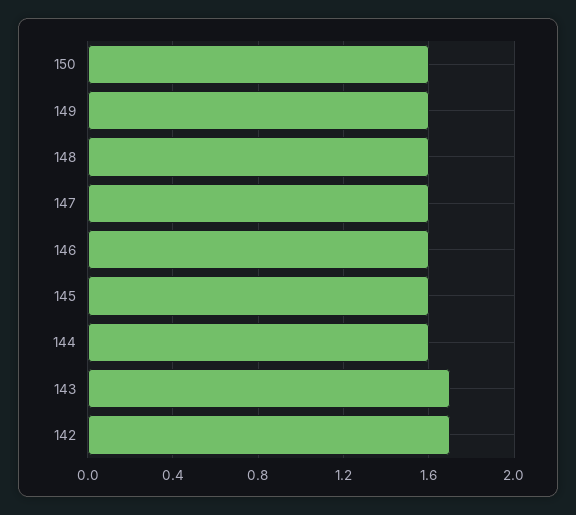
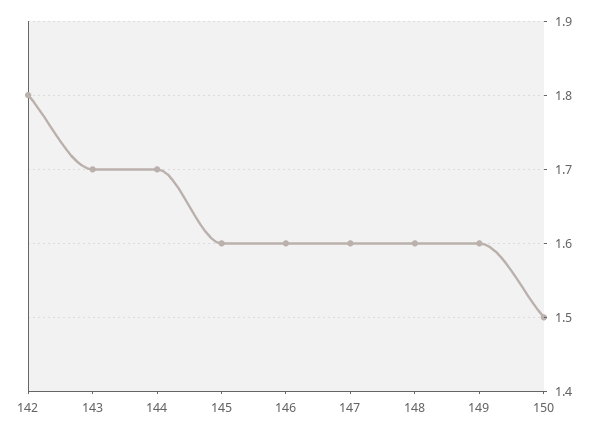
150: 1.6 -> 1.5
144: 1.6 -> 1.7
142: 1.7 -> 1.8

